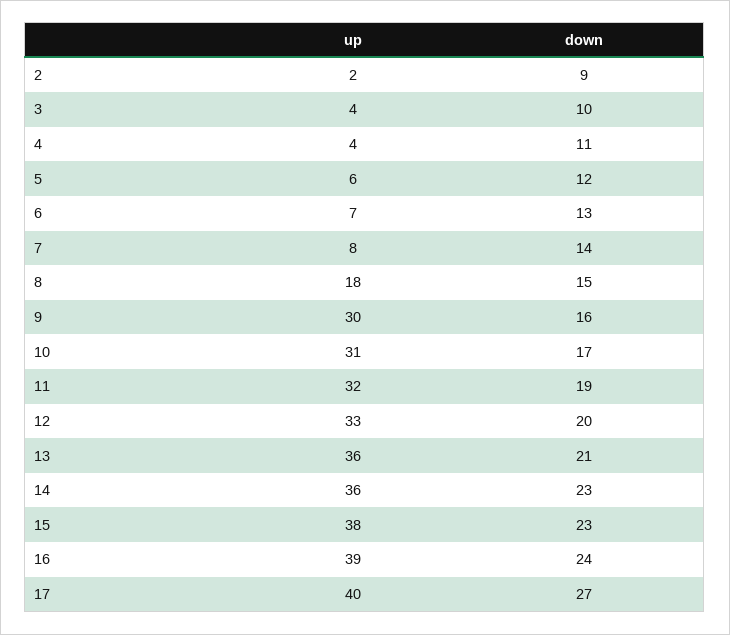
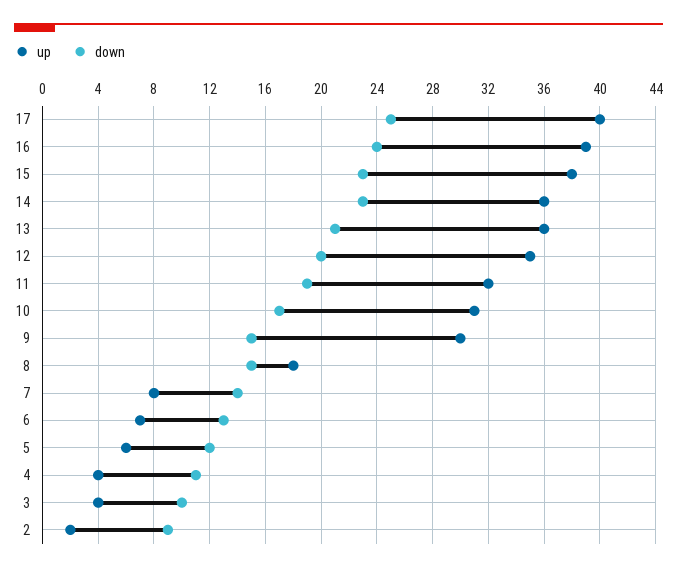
down, 9: 16 -> 15
up, 12: 33 -> 35
down, 17: 27 -> 25

